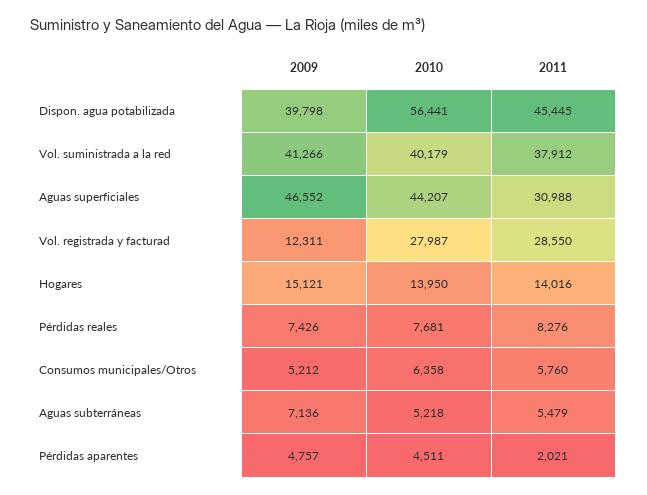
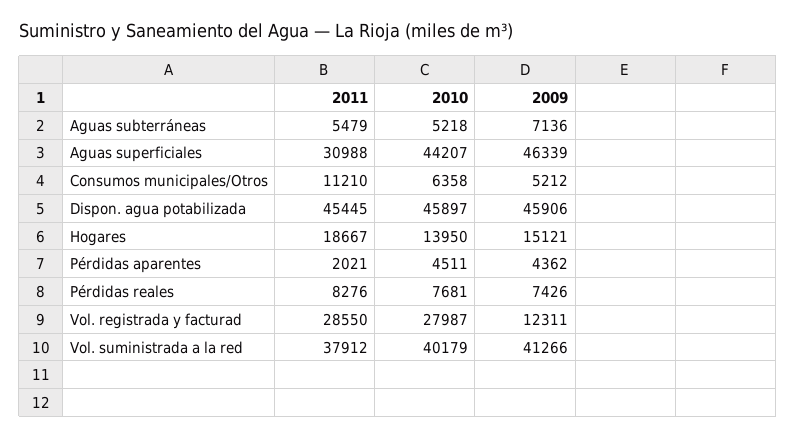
2009, Dispon. agua potabilizada: 39798 -> 45906
2010, Dispon. agua potabilizada: 56441 -> 45897
2009, Aguas superficiales: 46552 -> 46339
2011, Hogares: 14016 -> 18667
2011, Consumos municipales/Otros: 5760 -> 11210
2009, Pérdidas aparentes: 4757 -> 4362

